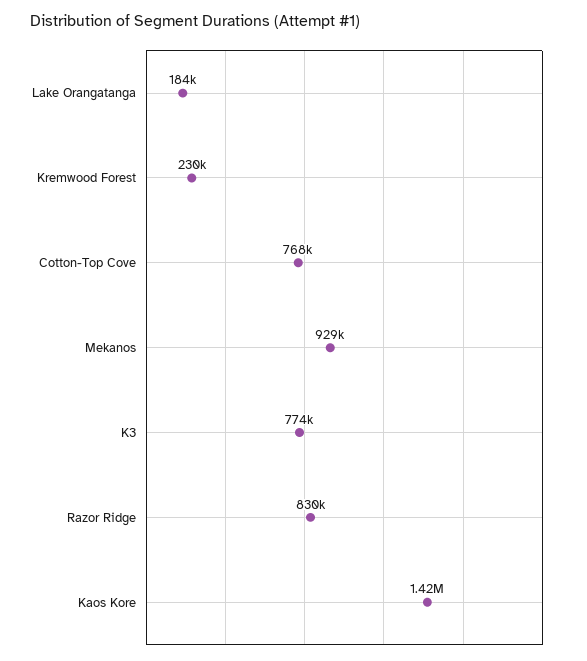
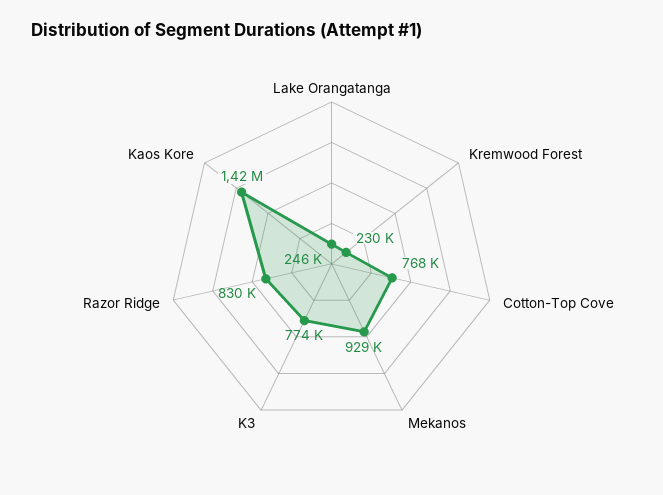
Lake Orangatanga: 184000 -> 246000

